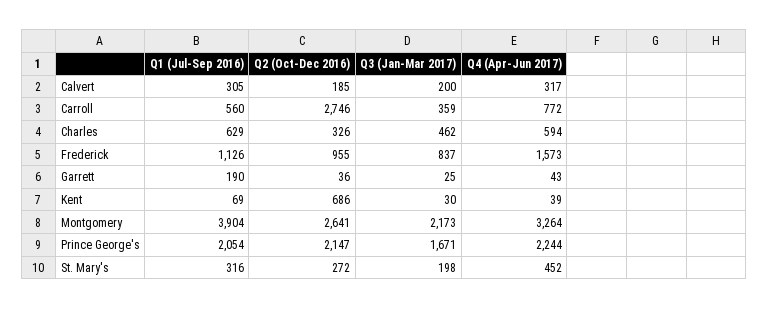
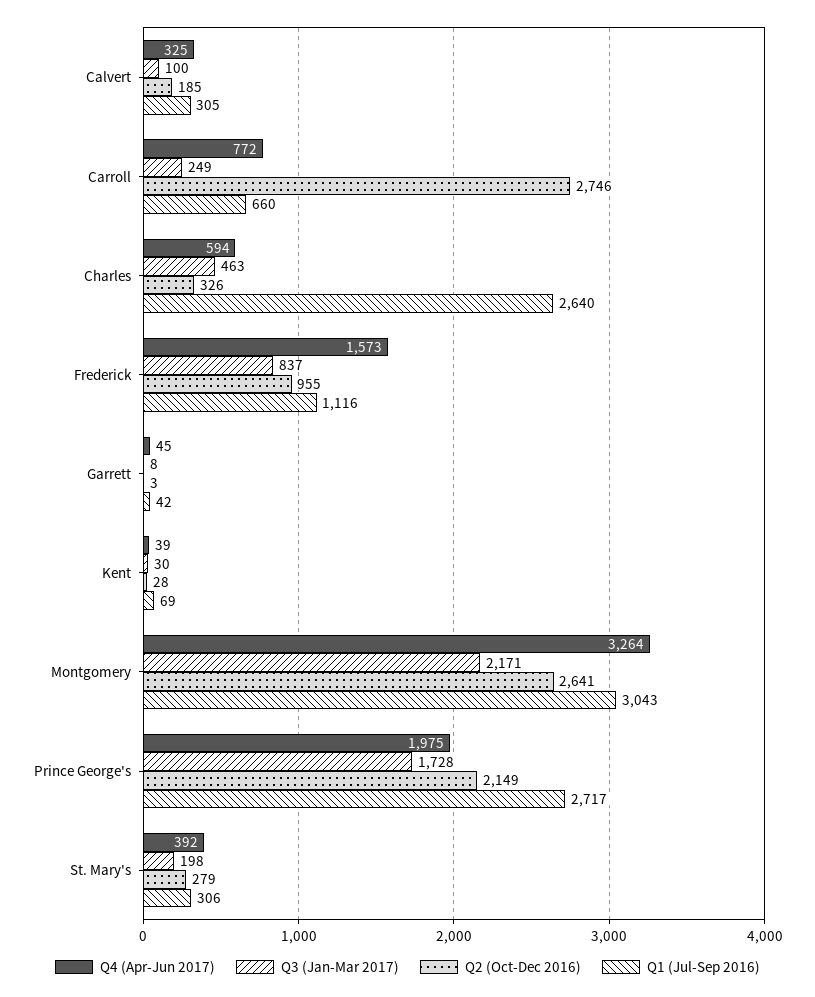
Q3 (Jan-Mar 2017), Calvert: 200 -> 100
Q4 (Apr-Jun 2017), Calvert: 317 -> 325
Q1 (Jul-Sep 2016), Carroll: 560 -> 660
Q3 (Jan-Mar 2017), Carroll: 359 -> 249
Q1 (Jul-Sep 2016), Charles: 629 -> 2640
Q3 (Jan-Mar 2017), Charles: 462 -> 463
Q1 (Jul-Sep 2016), Frederick: 1126 -> 1116
Q1 (Jul-Sep 2016), Garrett: 190 -> 42
Q2 (Oct-Dec 2016), Garrett: 36 -> 3
Q3 (Jan-Mar 2017), Garrett: 25 -> 8
Q4 (Apr-Jun 2017), Garrett: 43 -> 45
Q2 (Oct-Dec 2016), Kent: 686 -> 28
Q1 (Jul-Sep 2016), Montgomery: 3904 -> 3043
Q3 (Jan-Mar 2017), Montgomery: 2173 -> 2171
Q1 (Jul-Sep 2016), Prince George's: 2054 -> 2717
Q2 (Oct-Dec 2016), Prince George's: 2147 -> 2149
Q3 (Jan-Mar 2017), Prince George's: 1671 -> 1728
Q4 (Apr-Jun 2017), Prince George's: 2244 -> 1975
Q1 (Jul-Sep 2016), St. Mary's: 316 -> 306
Q2 (Oct-Dec 2016), St. Mary's: 272 -> 279
Q4 (Apr-Jun 2017), St. Mary's: 452 -> 392

